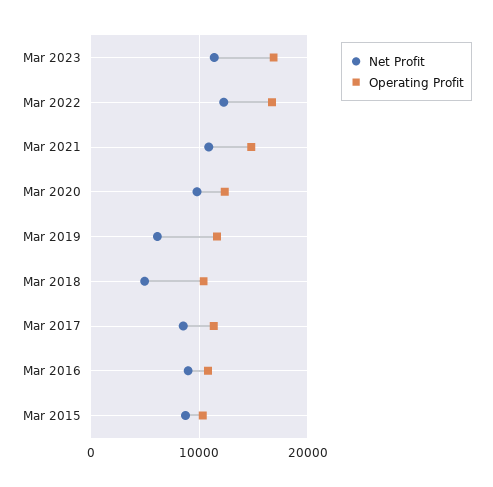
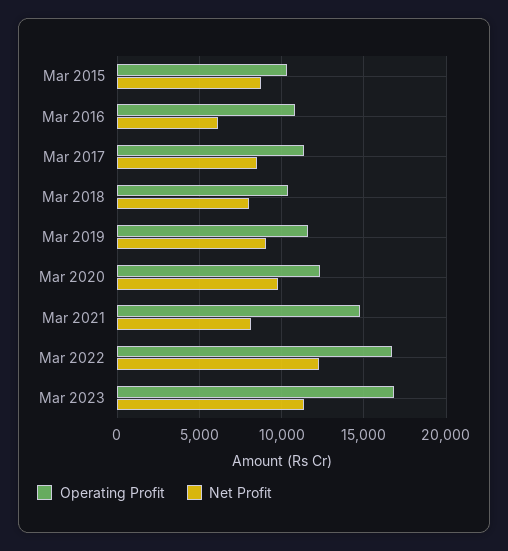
Net Profit, Mar 2021: 11000 -> 8000
Net Profit, Mar 2019: 6000 -> 9000
Net Profit, Mar 2018: 5000 -> 8000
Net Profit, Mar 2016: 9000 -> 6000

